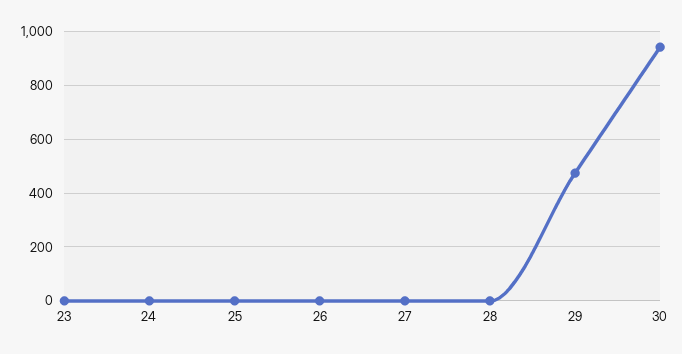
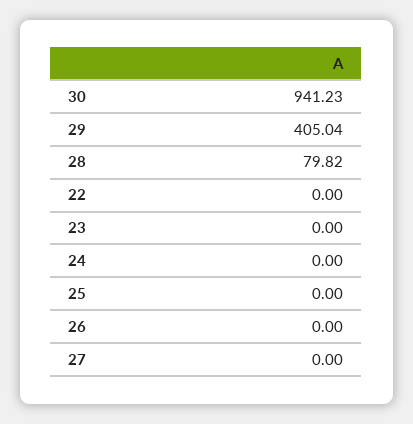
28: 0 -> 79.82
29: 475 -> 405.04
22: none -> 0

